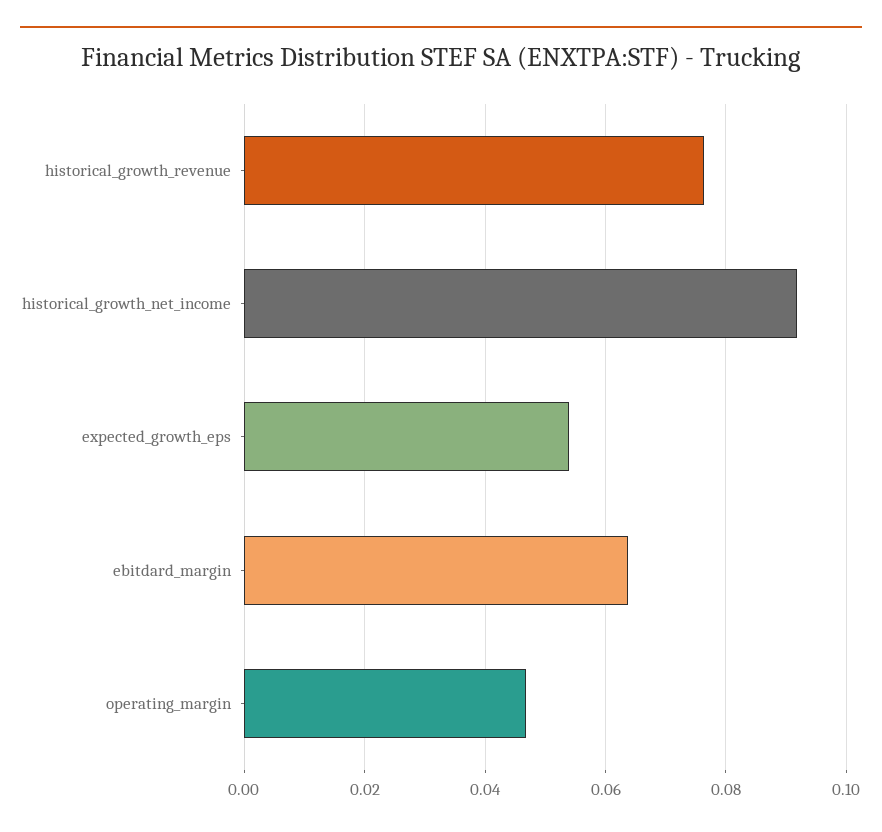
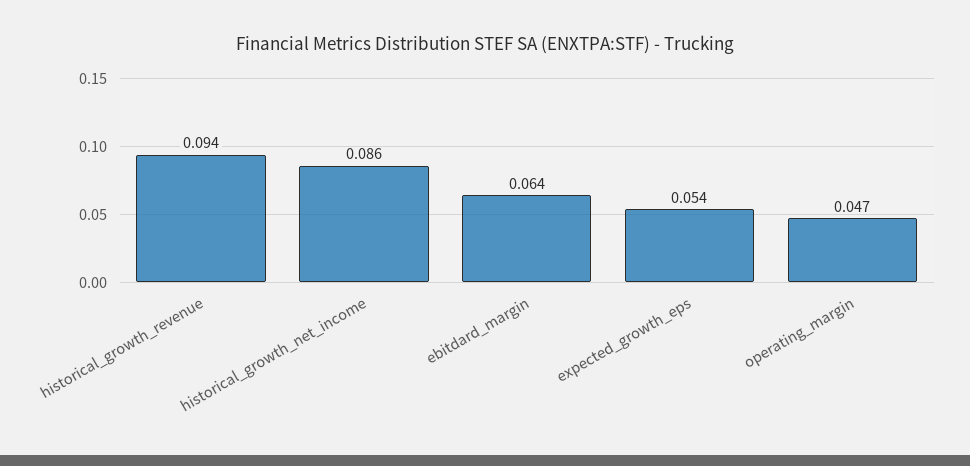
historical_growth_revenue: 0.076 -> 0.094
historical_growth_net_income: 0.092 -> 0.086

